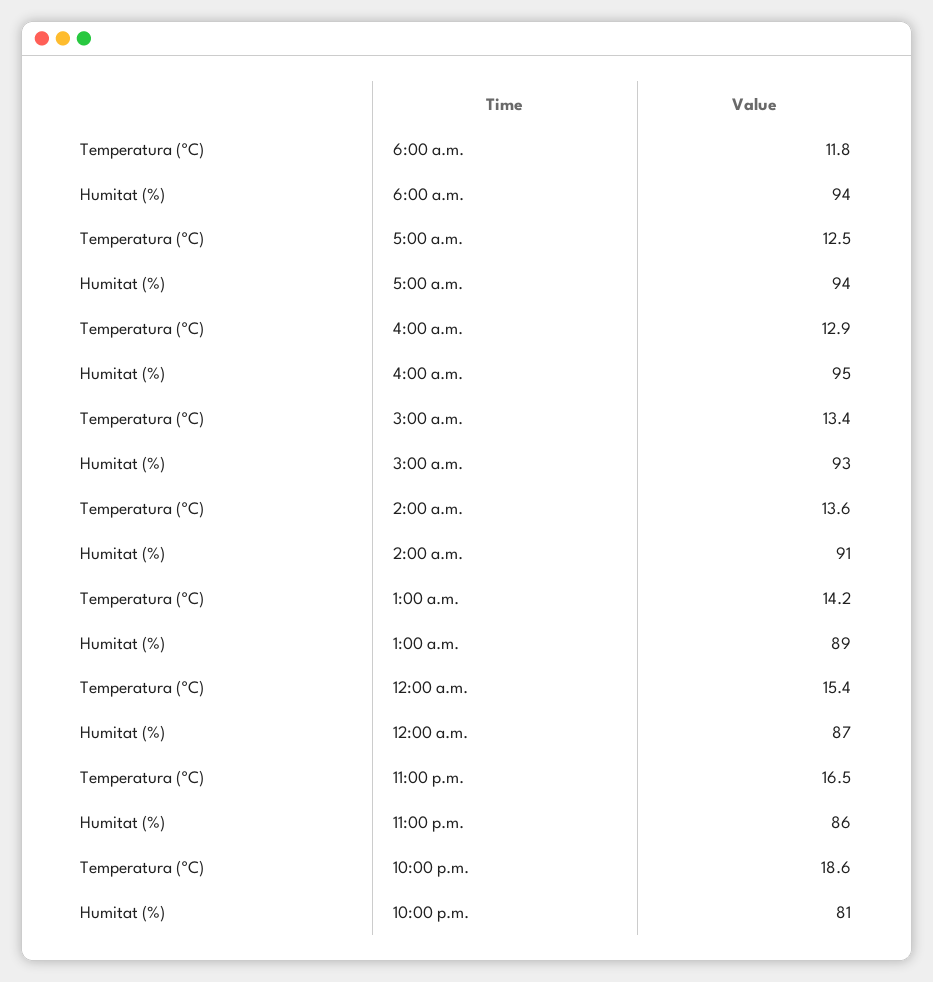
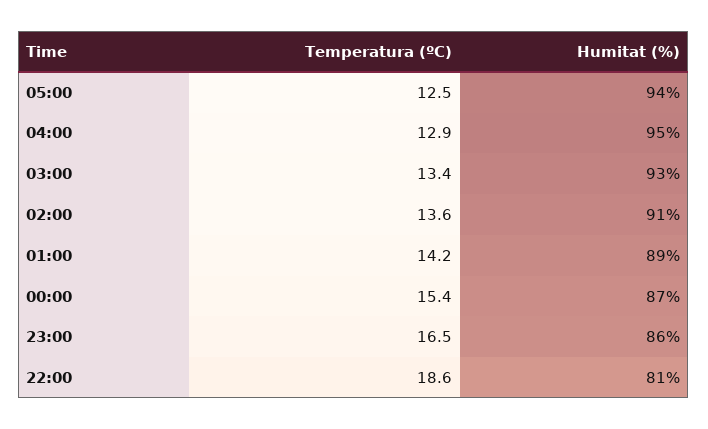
Temperatura (ºC), 6:00 a.m.: 11.8 -> none
Humitat (%), 6:00 a.m.: 94 -> none

